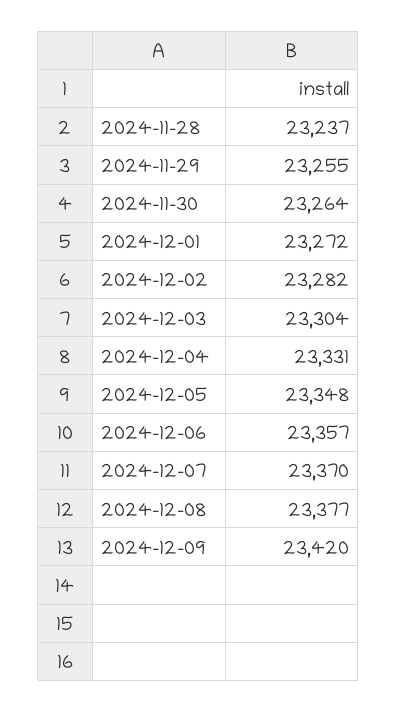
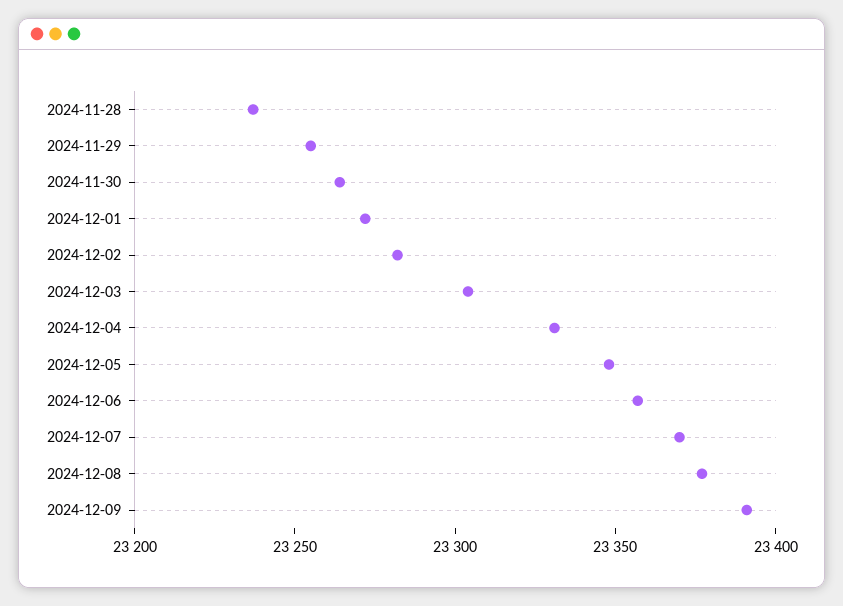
2024-12-09: 23420 -> 23390

